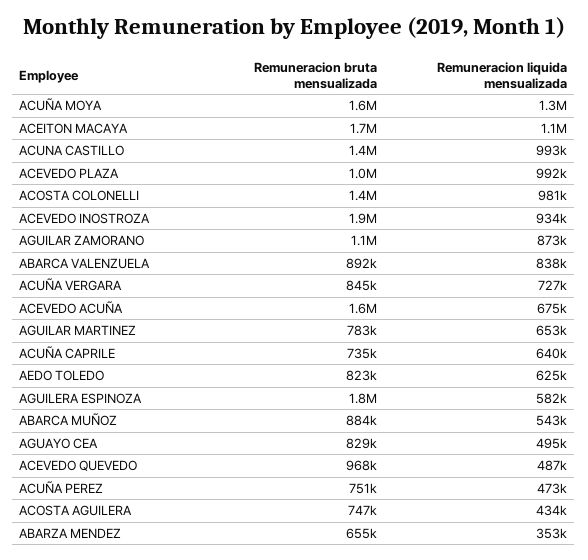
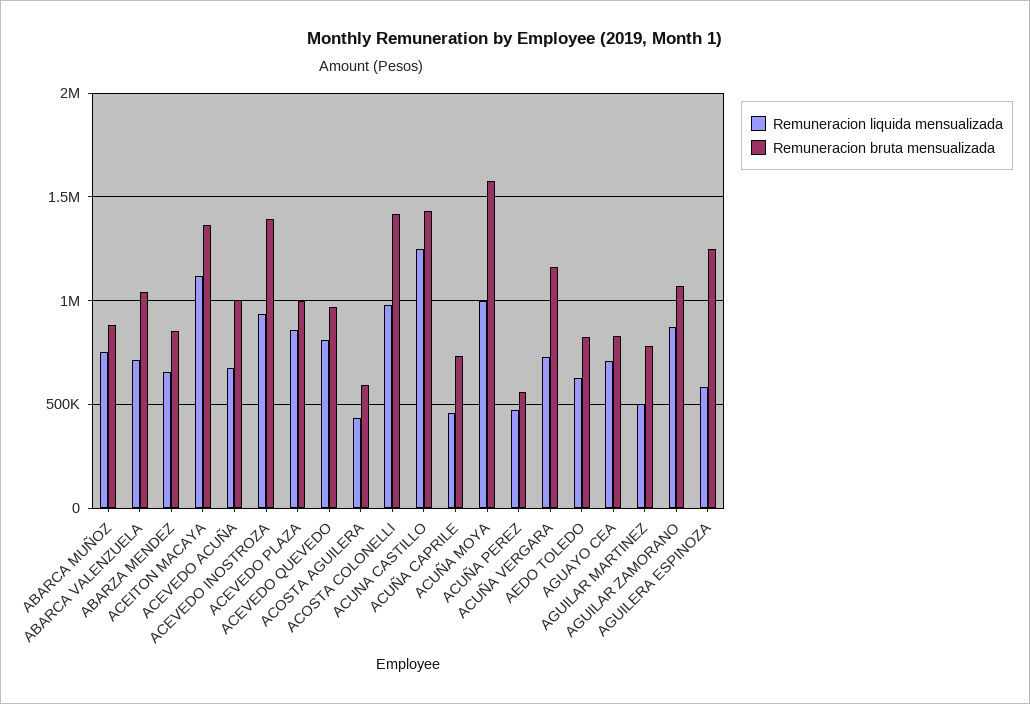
Remuneracion liquida mensualizada, ACUÑA MOYA: 1300000 -> 1000000
Remuneracion bruta mensualizada, ACEITON MACAYA: 1700000 -> 1350000
Remuneracion liquida mensualizada, ACUNA CASTILLO: 993000 -> 1250000
Remuneracion liquida mensualizada, ACEVEDO PLAZA: 992000 -> 850000
Remuneracion bruta mensualizada, ACEVEDO INOSTROZA: 1900000 -> 1400000
Remuneracion bruta mensualizada, ABARCA VALENZUELA: 892000 -> 1050000
Remuneracion liquida mensualizada, ABARCA VALENZUELA: 838000 -> 700000
Remuneracion bruta mensualizada, ACUÑA VERGARA: 845000 -> 1150000
Remuneracion bruta mensualizada, ACEVEDO ACUÑA: 1600000 -> 1000000
Remuneracion liquida mensualizada, AGUILAR MARTINEZ: 653000 -> 500000
Remuneracion liquida mensualizada, ACUÑA CAPRILE: 640000 -> 450000
Remuneracion bruta mensualizada, AGUILERA ESPINOZA: 1800000 -> 1250000
Remuneracion liquida mensualizada, ABARCA MUÑOZ: 543000 -> 750000
Remuneracion liquida mensualizada, AGUAYO CEA: 495000 -> 700000
Remuneracion liquida mensualizada, ACEVEDO QUEVEDO: 487000 -> 800000
Remuneracion bruta mensualizada, ACUÑA PEREZ: 751000 -> 550000
Remuneracion bruta mensualizada, ACOSTA AGUILERA: 747000 -> 600000
Remuneracion bruta mensualizada, ABARZA MENDEZ: 655000 -> 850000
Remuneracion liquida mensualizada, ABARZA MENDEZ: 353000 -> 650000

